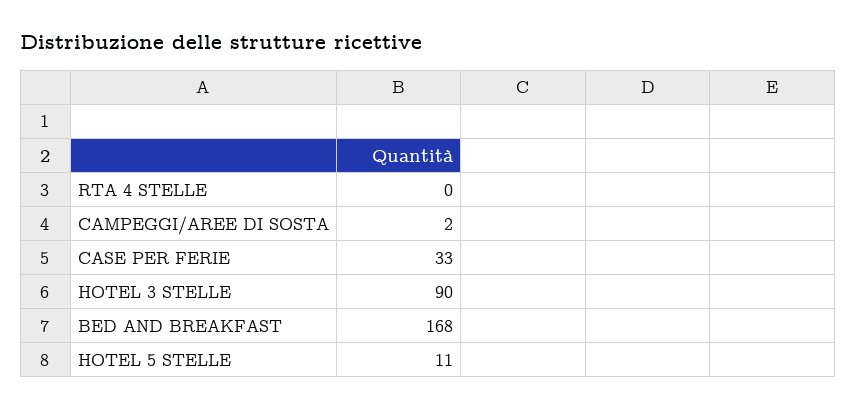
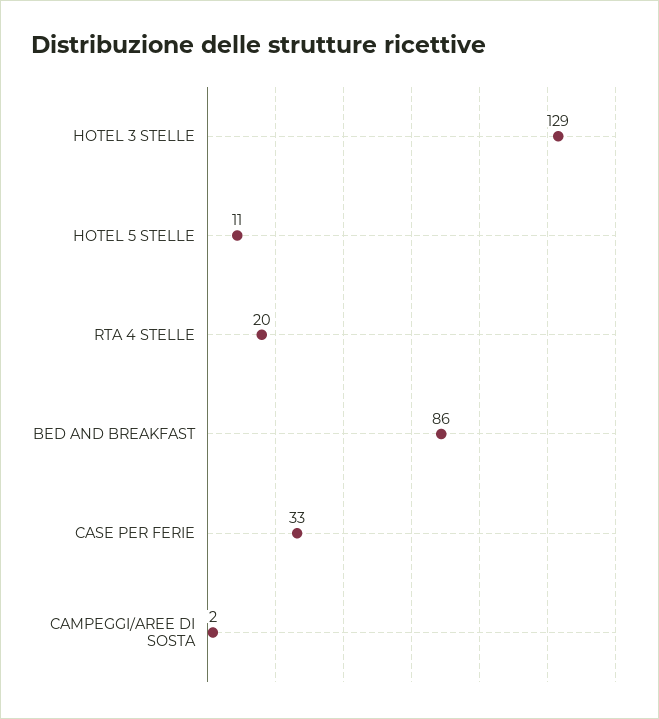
RTA 4 STELLE: 0 -> 20
HOTEL 3 STELLE: 90 -> 129
BED AND BREAKFAST: 168 -> 86

